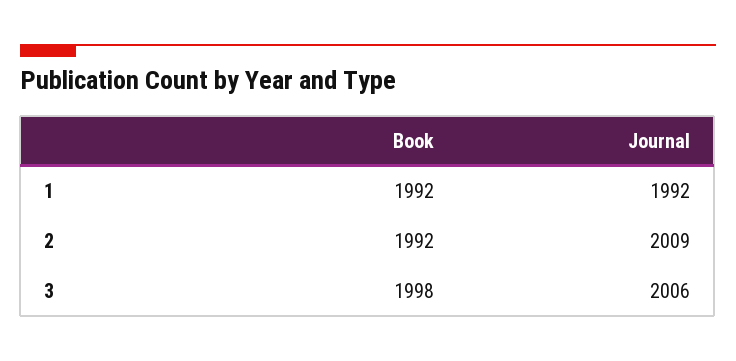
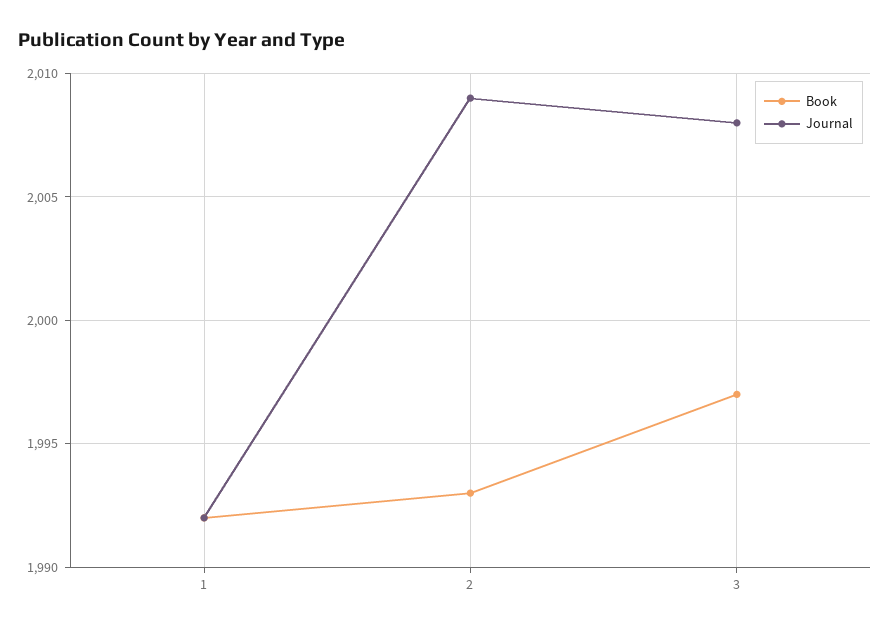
Book, 2: 1992 -> 1993
Book, 3: 1998 -> 1997
Journal, 3: 2006 -> 2008

